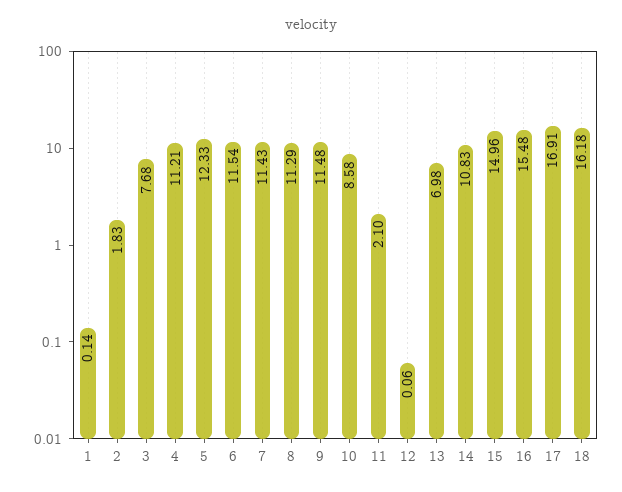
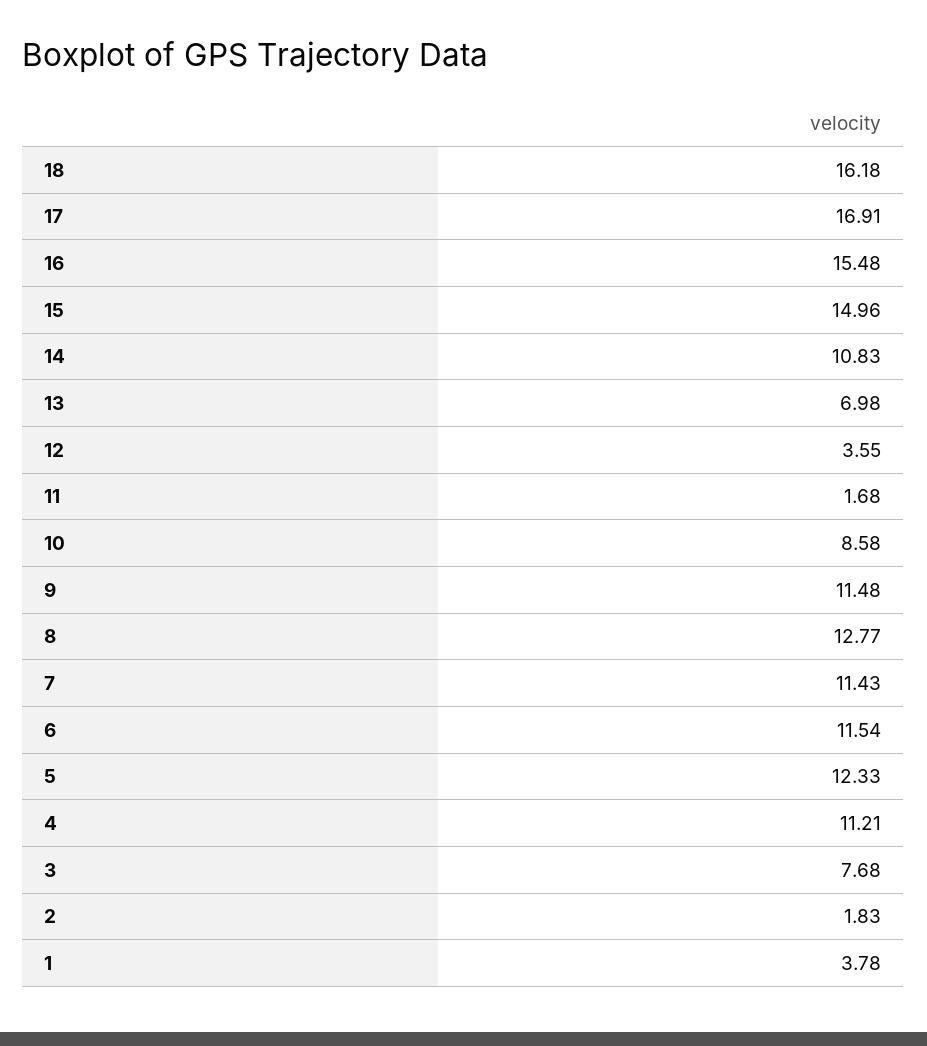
1: 0.14 -> 3.78
8: 11.29 -> 12.77
11: 2.1 -> 1.68
12: 0.06 -> 3.55

